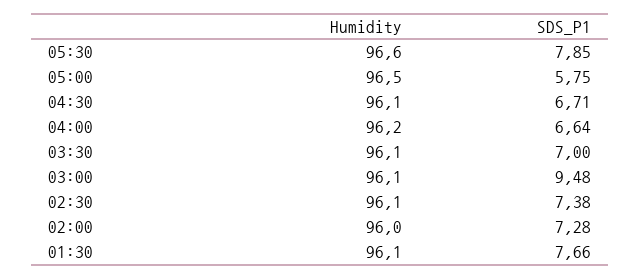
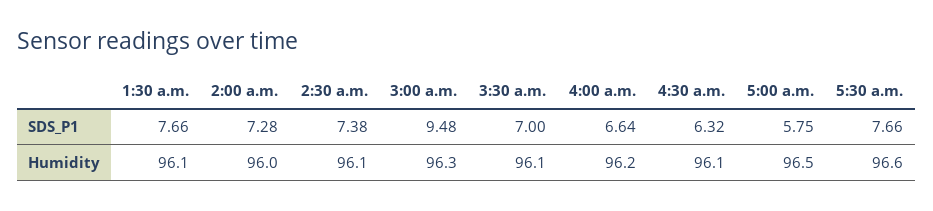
SDS_P1, 05:30: 7.85 -> 7.66
SDS_P1, 04:30: 6.71 -> 6.32
Humidity, 03:00: 96.1 -> 96.3

